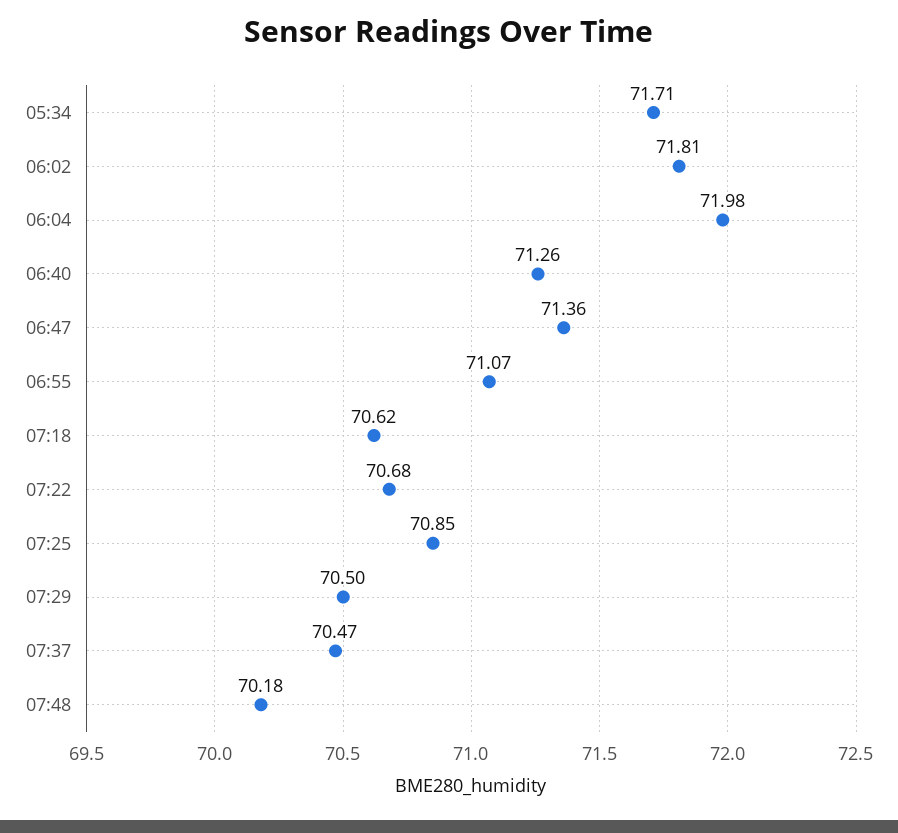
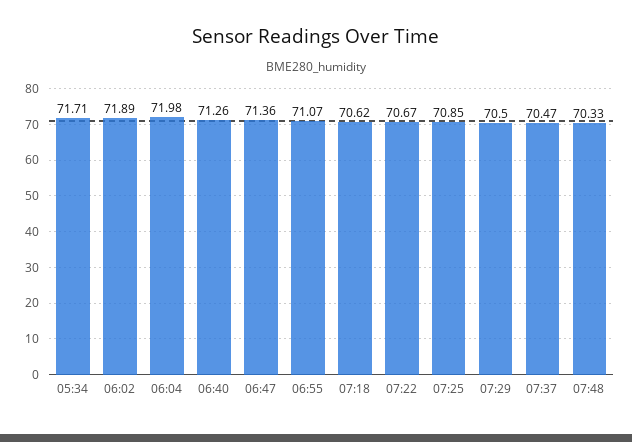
06:02: 71.81 -> 71.89
07:22: 70.68 -> 70.67
07:48: 70.18 -> 70.33

